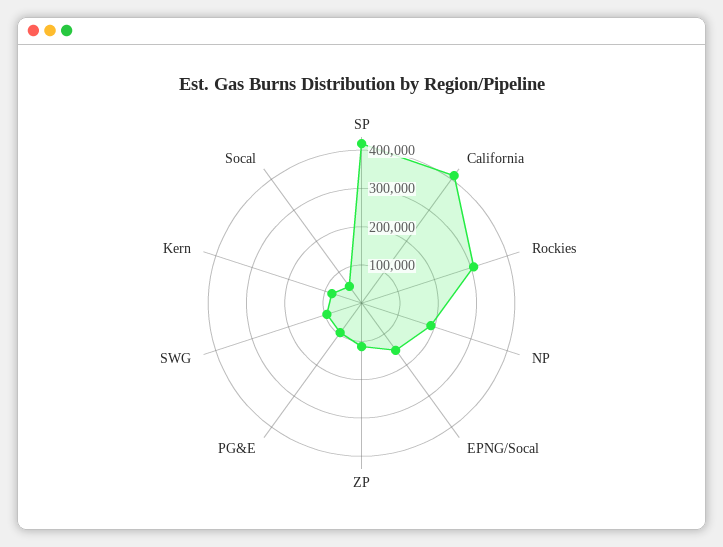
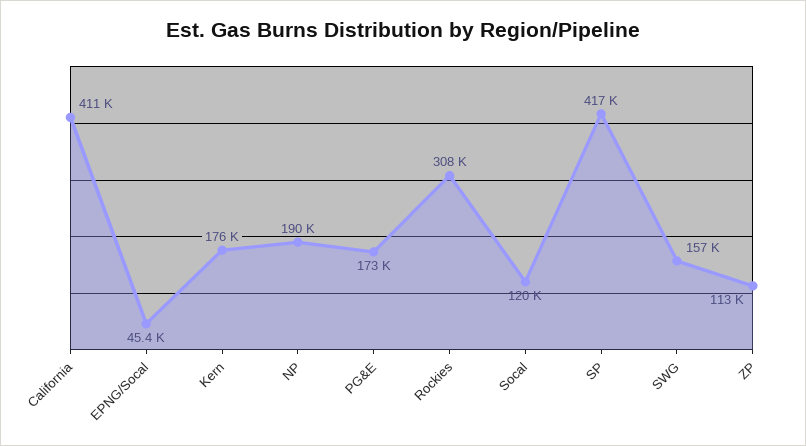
EPNG/Socal: 150000 -> 45400
PG&E: 100000 -> 173000
SWG: 100000 -> 157000
Kern: 75000 -> 176000
Socal: 50000 -> 120000

